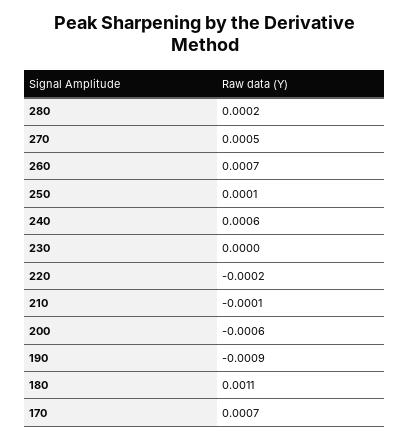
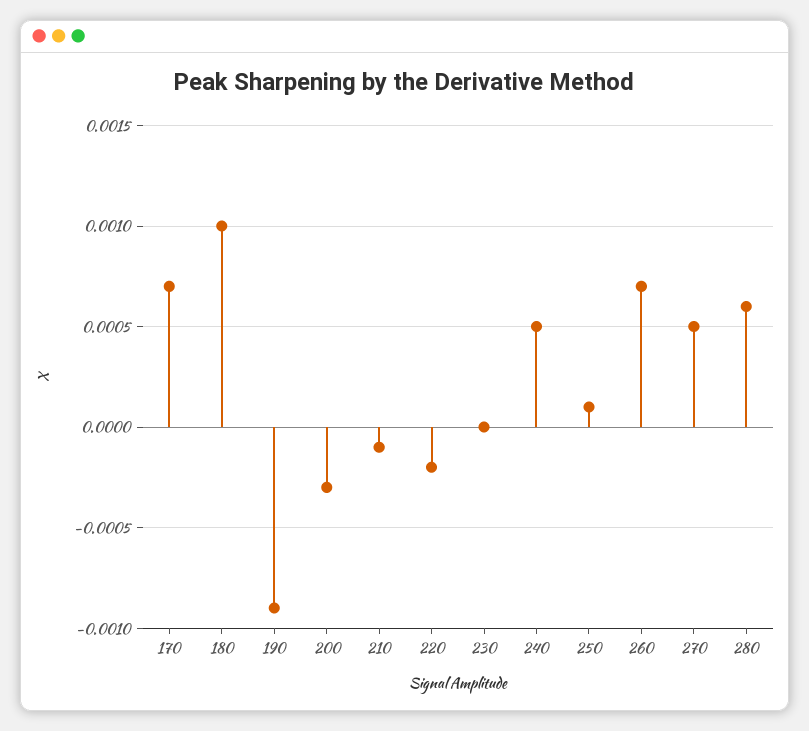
280: 0.0002 -> 0.0006
240: 0.0006 -> 0.0005
200: -0.0006 -> -0.0003
180: 0.0011 -> 0.001

